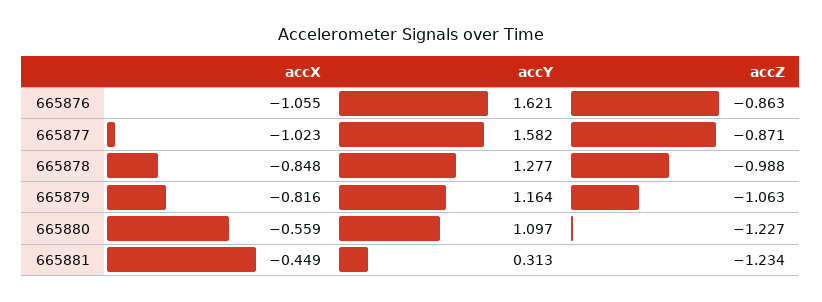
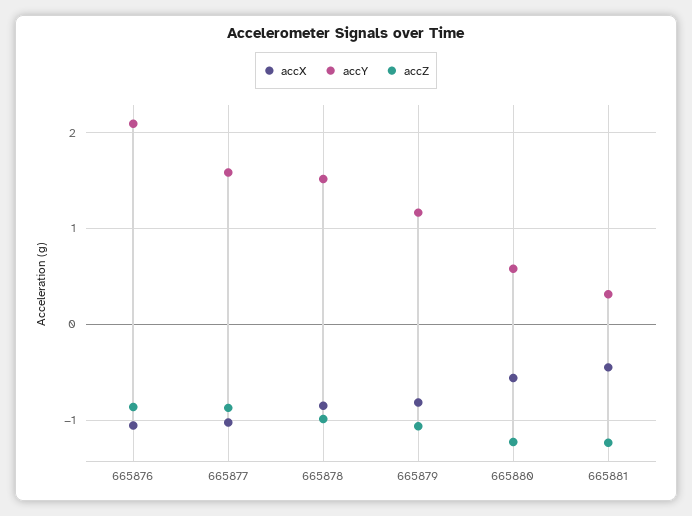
accY, 665876: 1.621 -> 2.1
accY, 665878: 1.277 -> 1.5
accY, 665880: 1.097 -> 0.6

